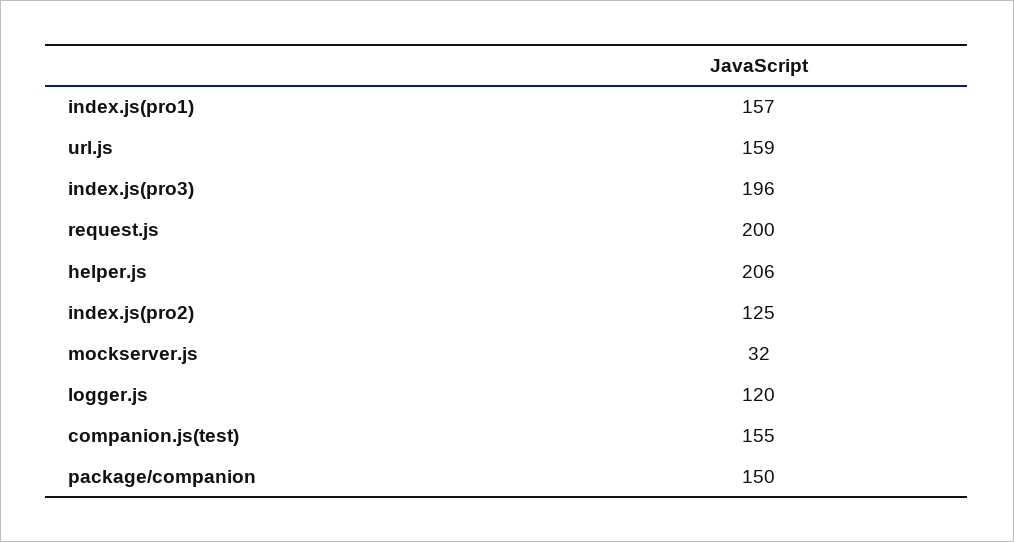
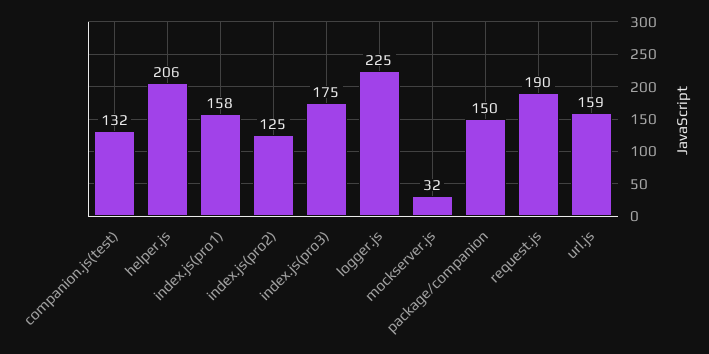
index.js(pro1): 157 -> 158
index.js(pro3): 196 -> 175
request.js: 200 -> 190
logger.js: 120 -> 225
companion.js(test): 155 -> 132

